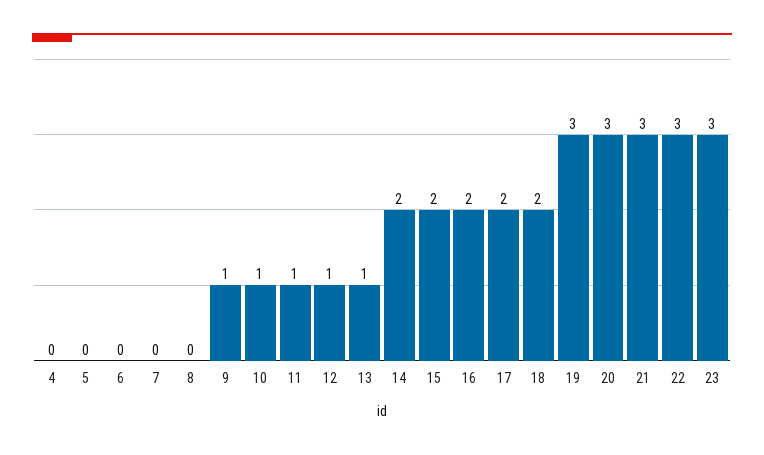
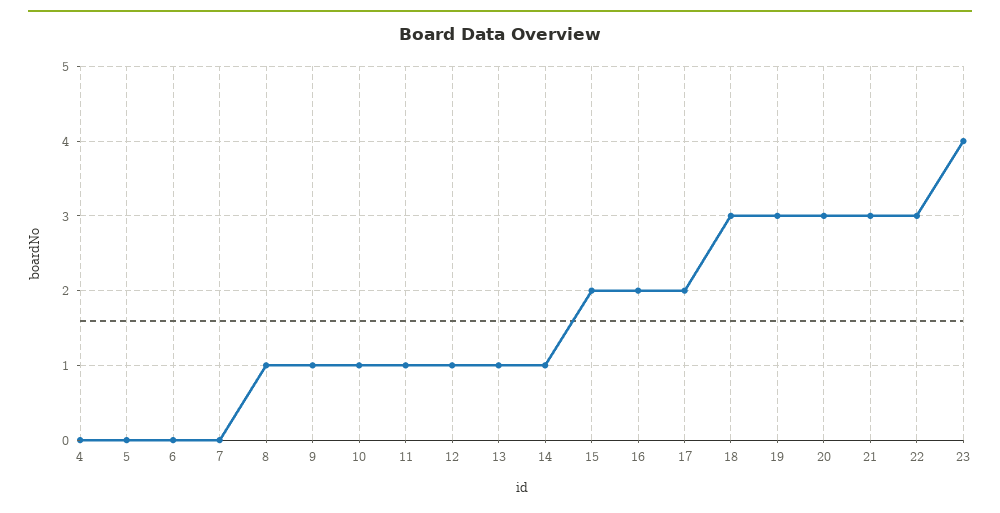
8: 0 -> 1
14: 2 -> 1
18: 2 -> 3
23: 3 -> 4

